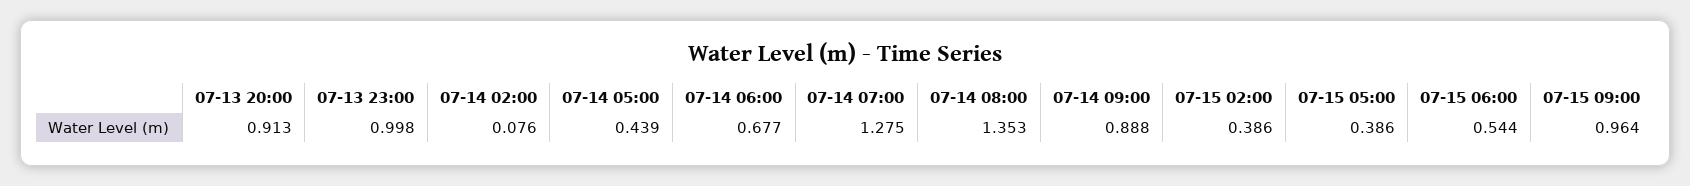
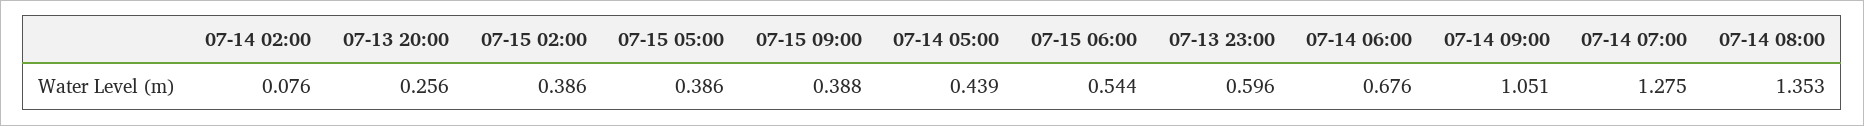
07-13 20:00: 0.913 -> 0.256
07-13 23:00: 0.998 -> 0.596
07-14 06:00: 0.677 -> 0.676
07-14 09:00: 0.888 -> 1.051
07-15 09:00: 0.964 -> 0.388

